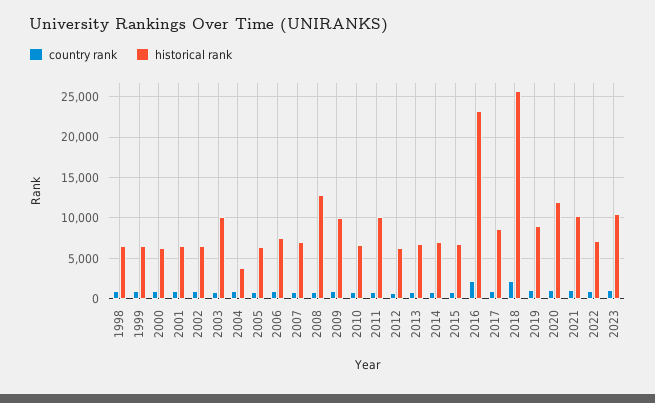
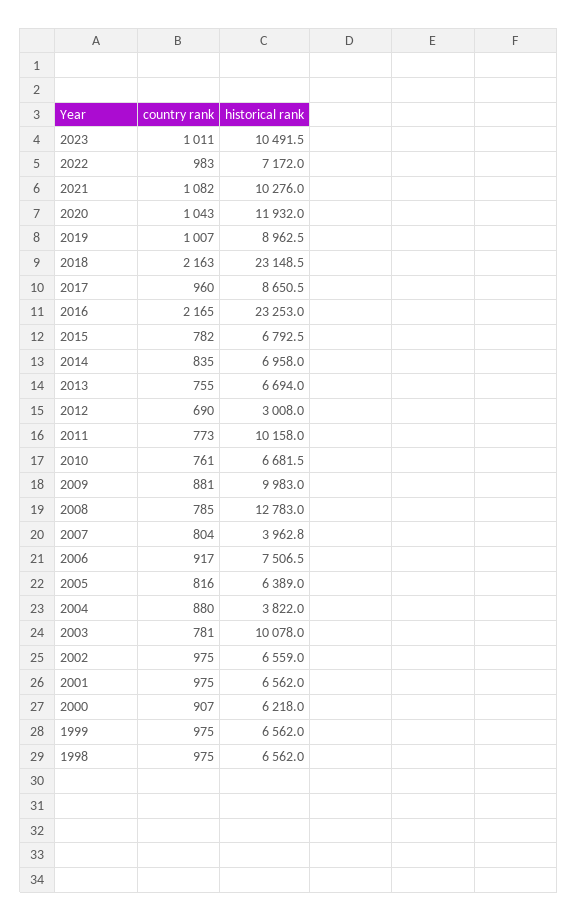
historical rank, 2007: 7000 -> 3962.8
historical rank, 2012: 6000 -> 3008
historical rank, 2018: 26000 -> 23148.5

